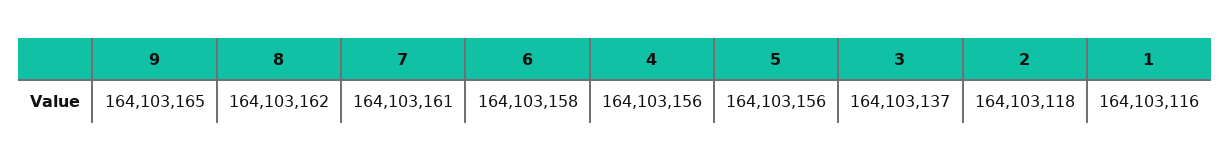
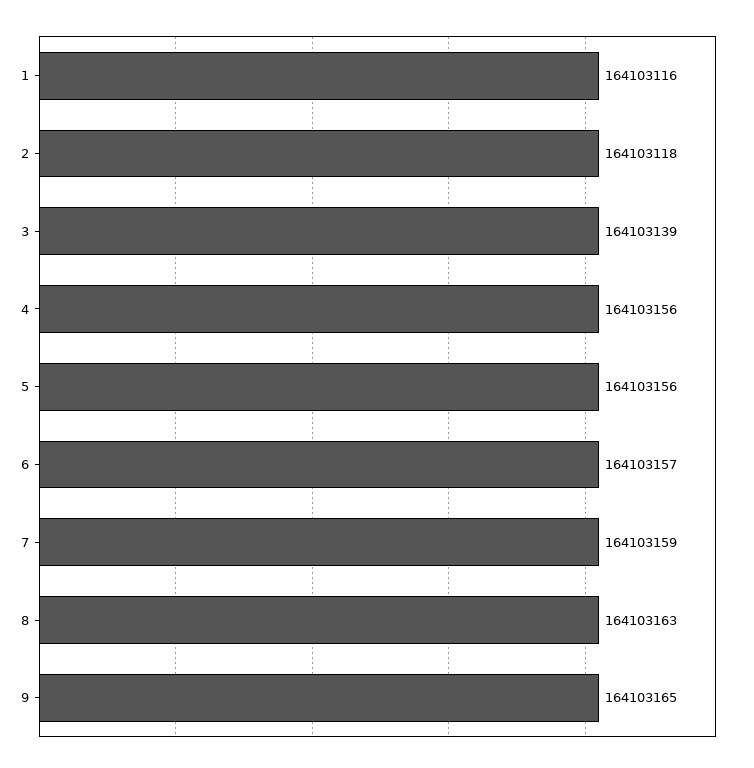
8: 164103162 -> 164103163
7: 164103161 -> 164103159
6: 164103158 -> 164103157
3: 164103137 -> 164103139

